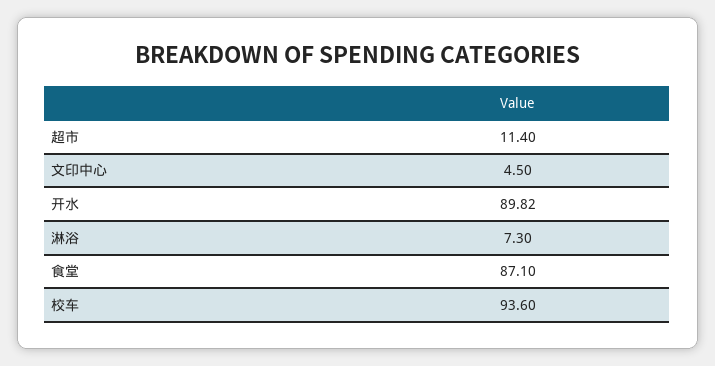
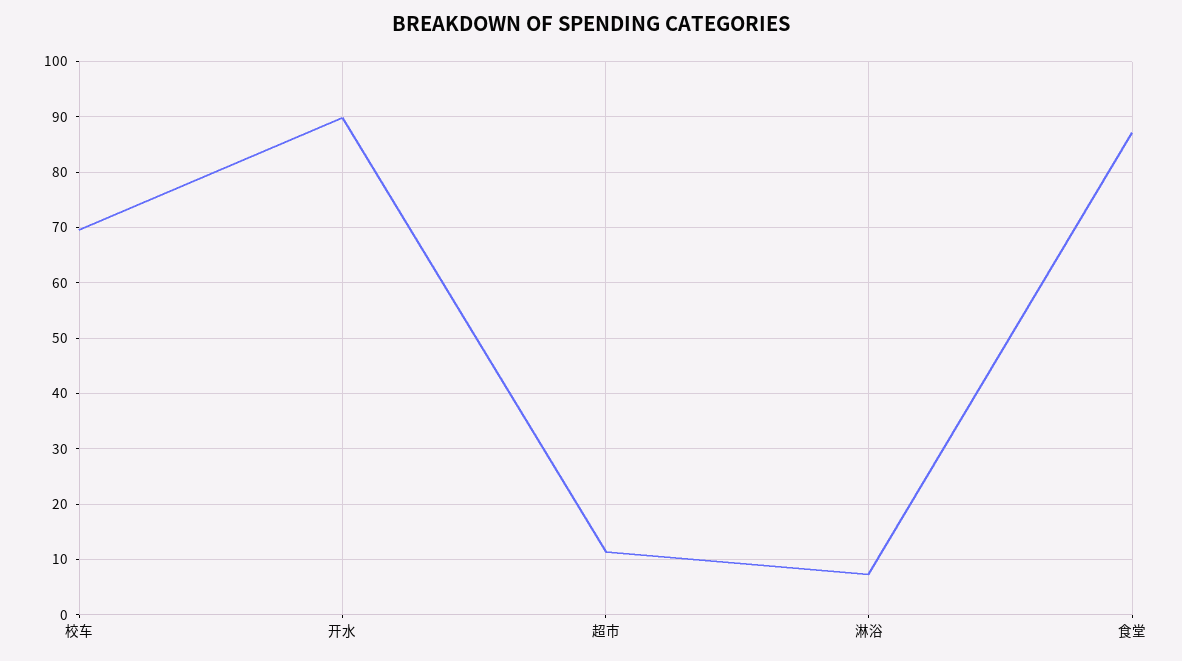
文印中心: 4.5 -> none
校车: 93.6 -> 70

